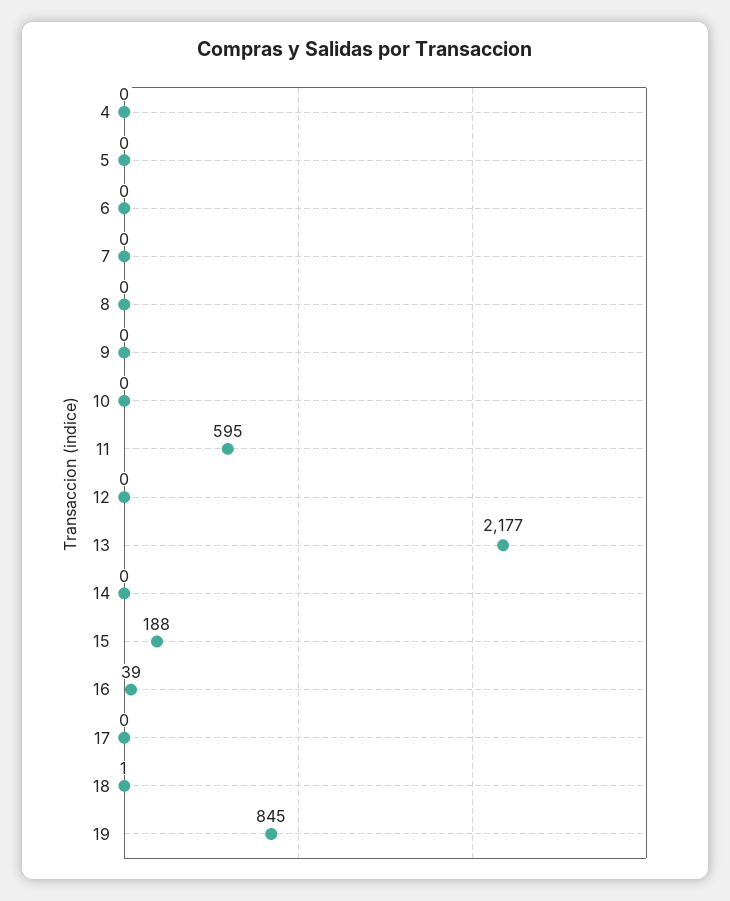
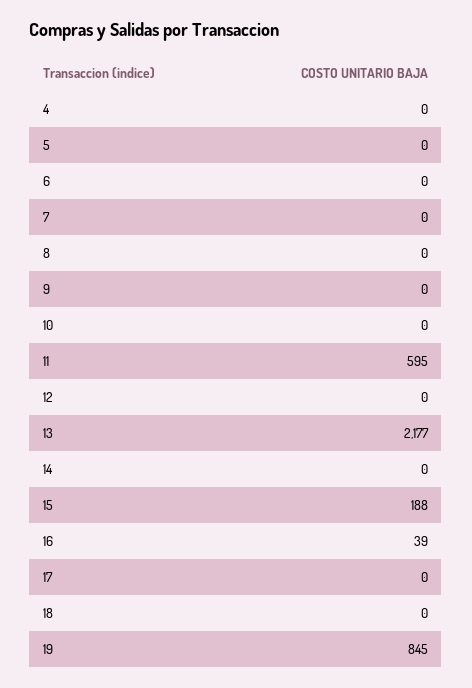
18: 1 -> 0

